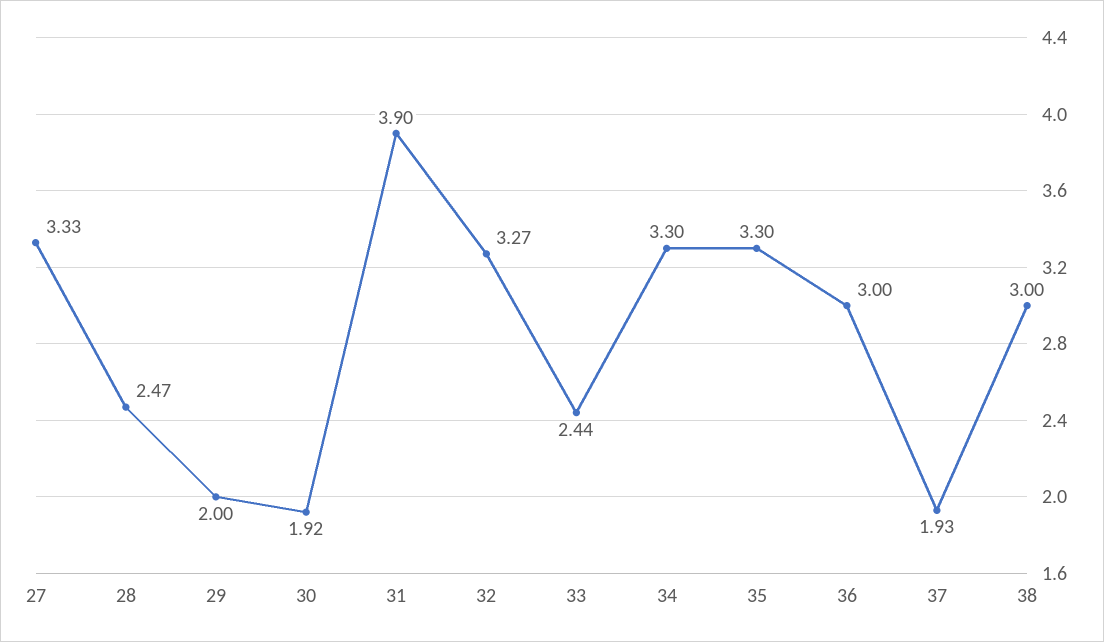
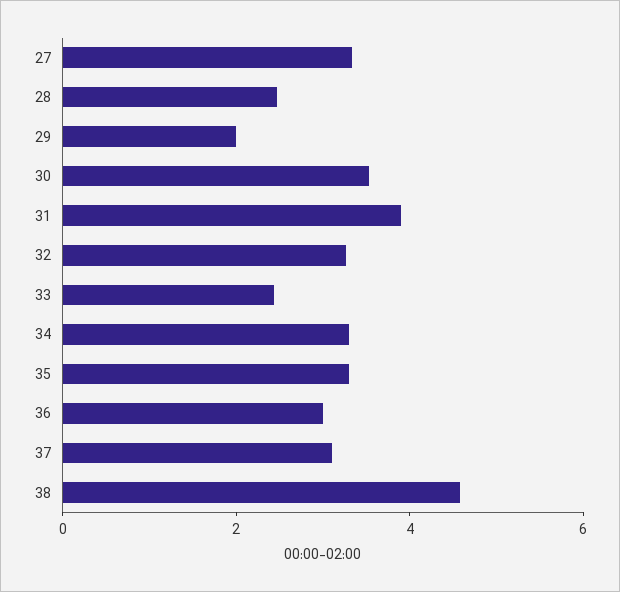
30: 1.92 -> 3.5
37: 1.93 -> 3
38: 3 -> 4.5

